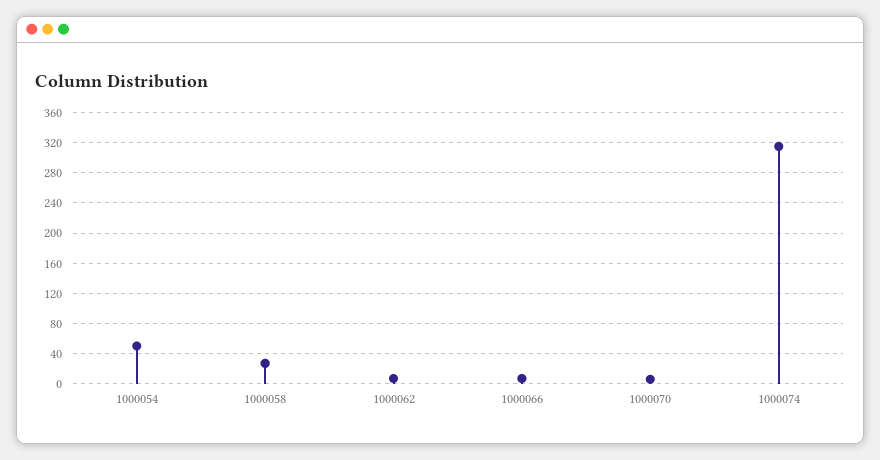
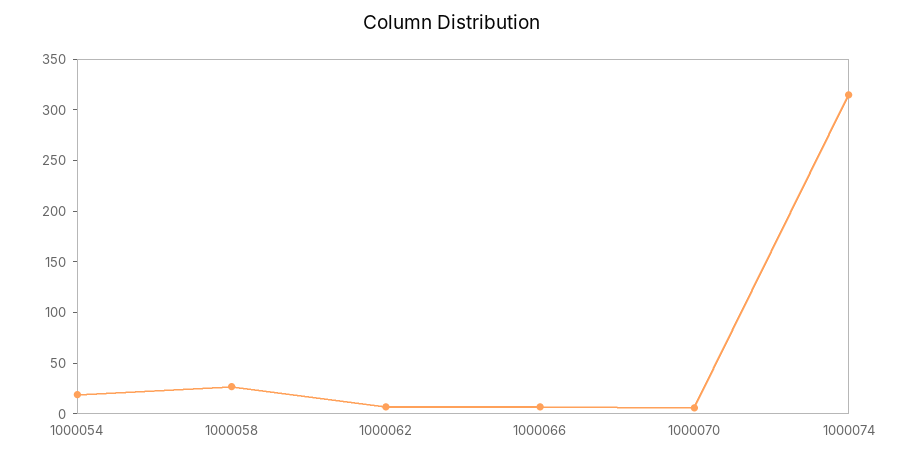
1000054: 50 -> 20

